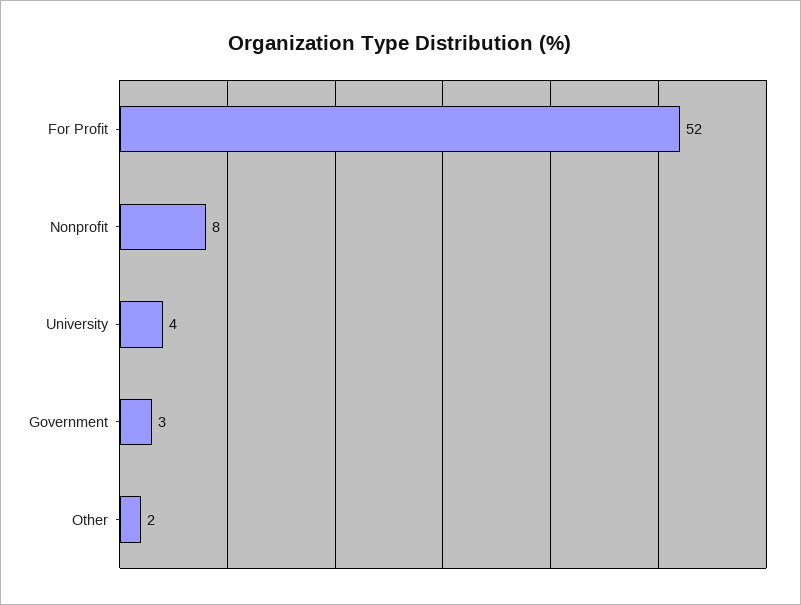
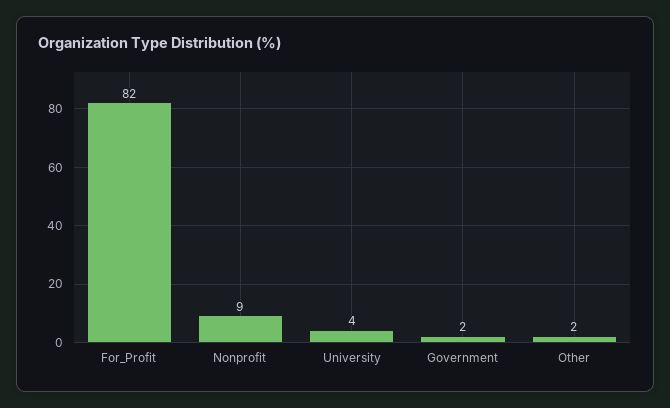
For Profit: 52 -> 82
Nonprofit: 8 -> 9
Government: 3 -> 2

